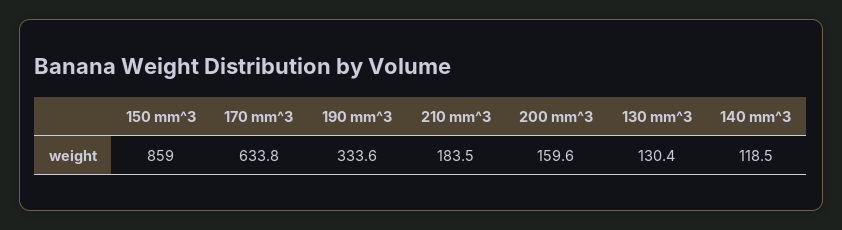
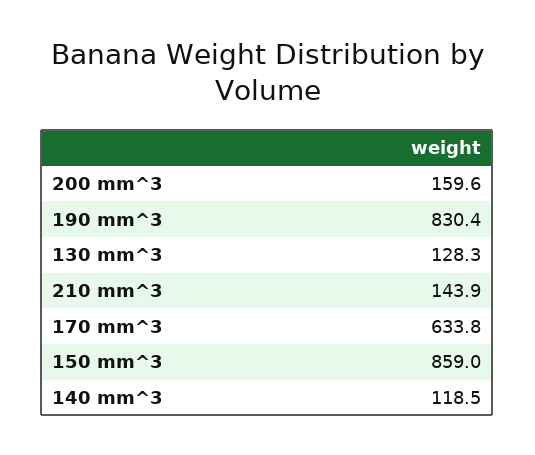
190 mm^3: 333.6 -> 830.4
210 mm^3: 183.5 -> 143.9
130 mm^3: 130.4 -> 128.3

